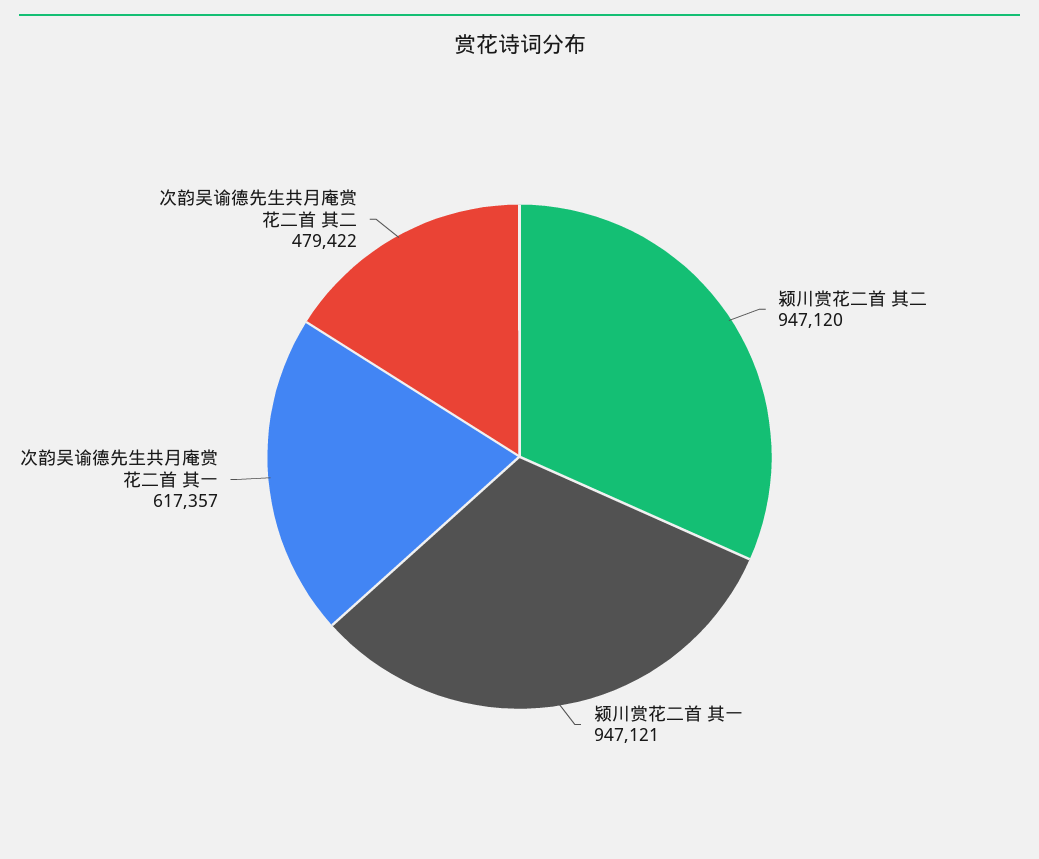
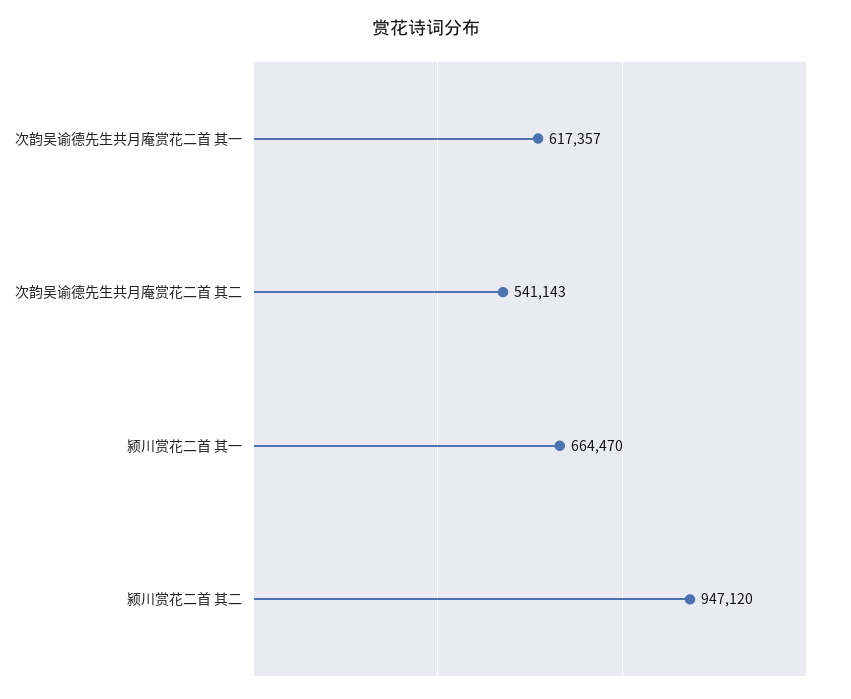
颍川赏花二首 其一: 947121 -> 664470
次韵吴谕德先生共月庵赏花二首 其二: 479422 -> 541143

